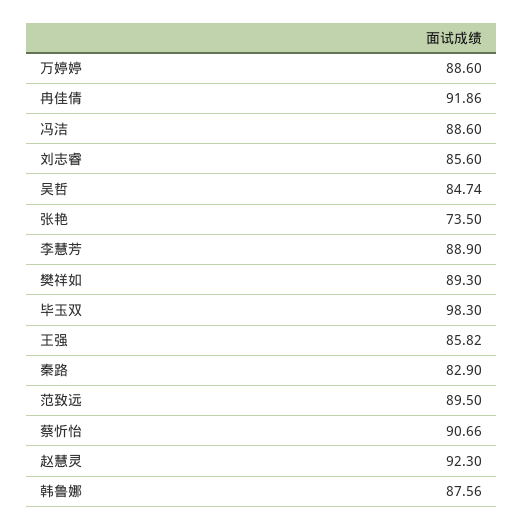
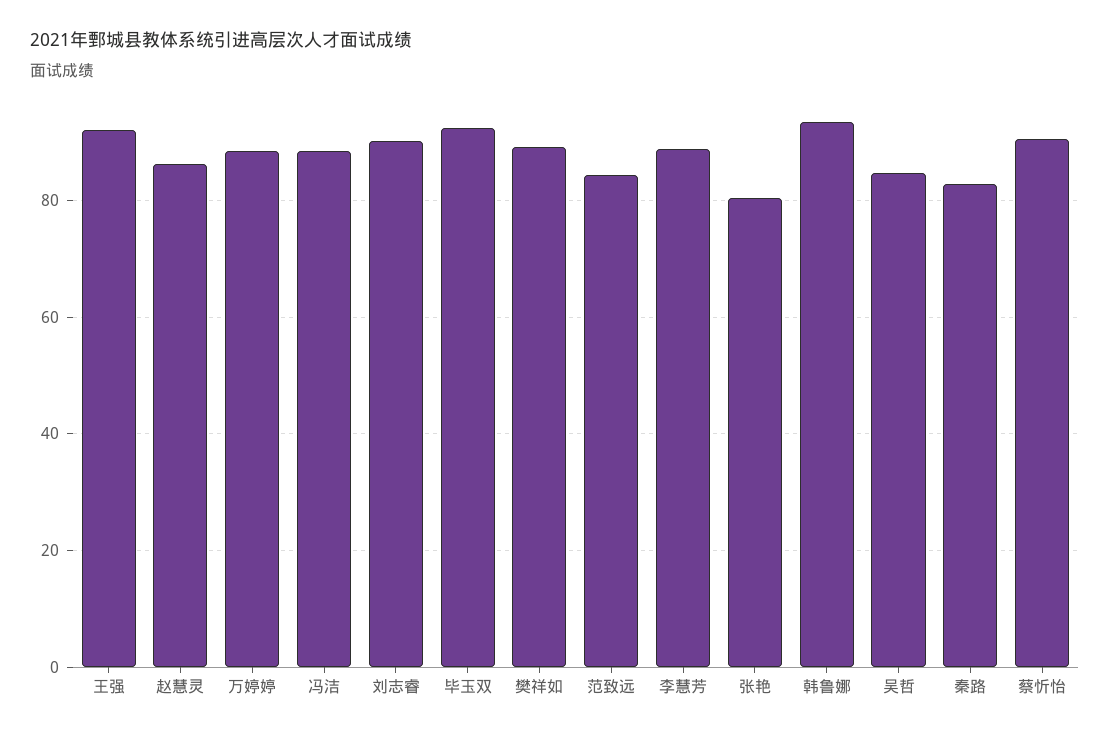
冉佳倩: 91.86 -> none
刘志睿: 85.6 -> 90
张艳: 73.5 -> 80
毕玉双: 98.3 -> 92
王强: 85.82 -> 92
范致远: 89.5 -> 84
赵慧灵: 92.3 -> 86
韩鲁娜: 87.56 -> 94

